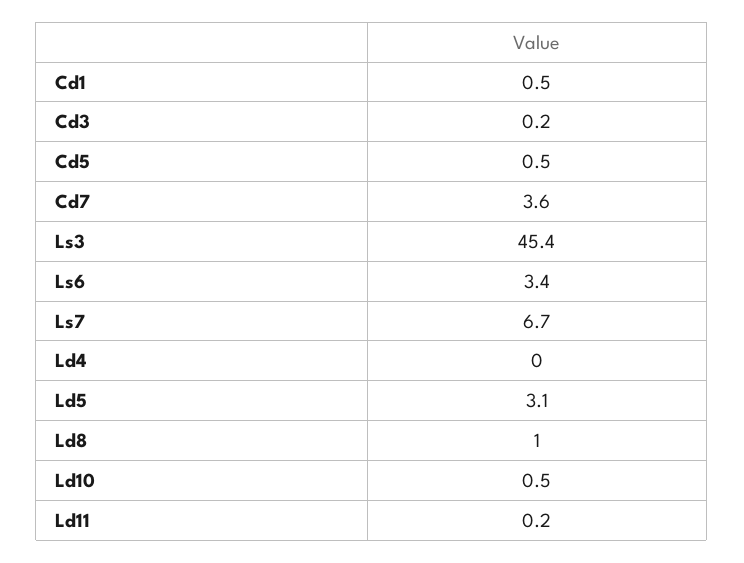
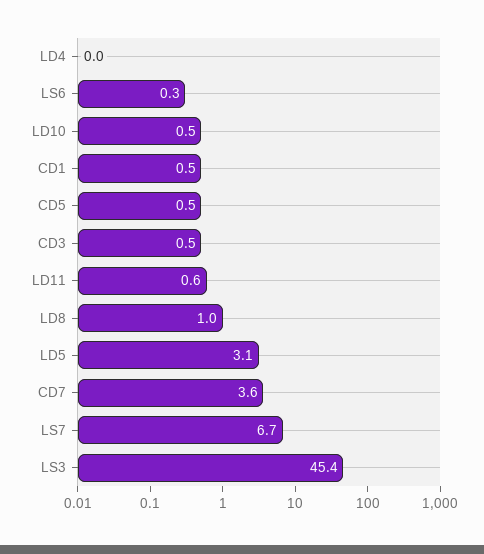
Cd3: 0.2 -> 0.5
Ls6: 3.4 -> 0.3
Ld11: 0.2 -> 0.6

